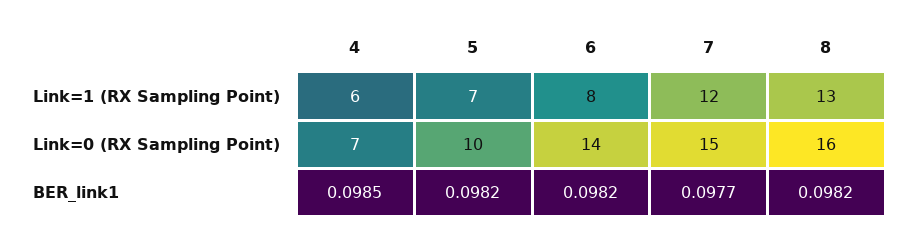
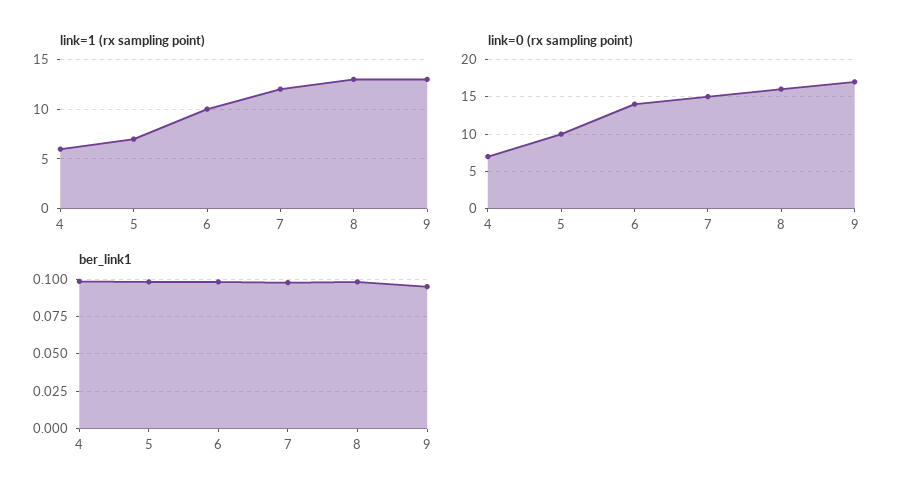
Link=1 (RX Sampling Point), 6: 8 -> 10
Link=1 (RX Sampling Point), 9: none -> 13
Link=0 (RX Sampling Point), 9: none -> 17
BER_link1, 9: none -> 0.095

